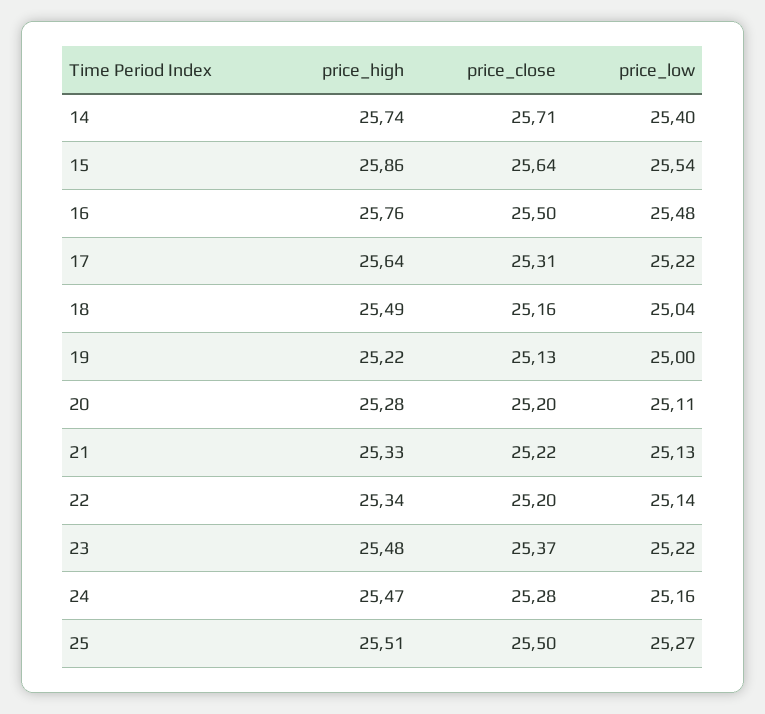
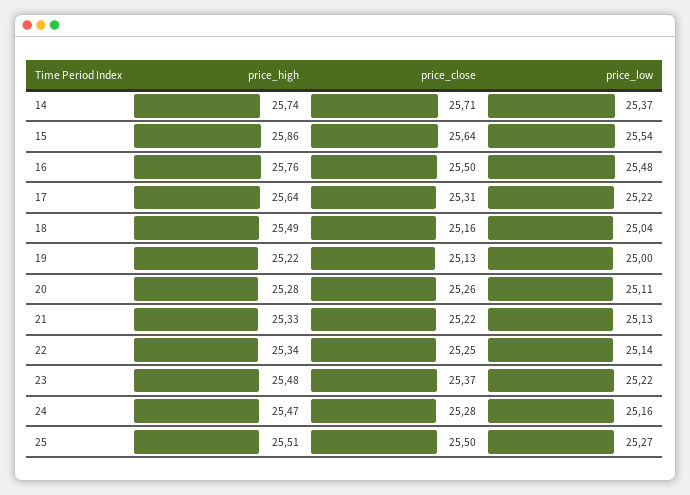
price_low, 14: 25.4 -> 25.37
price_close, 20: 25.2 -> 25.26
price_close, 22: 25.2 -> 25.25

